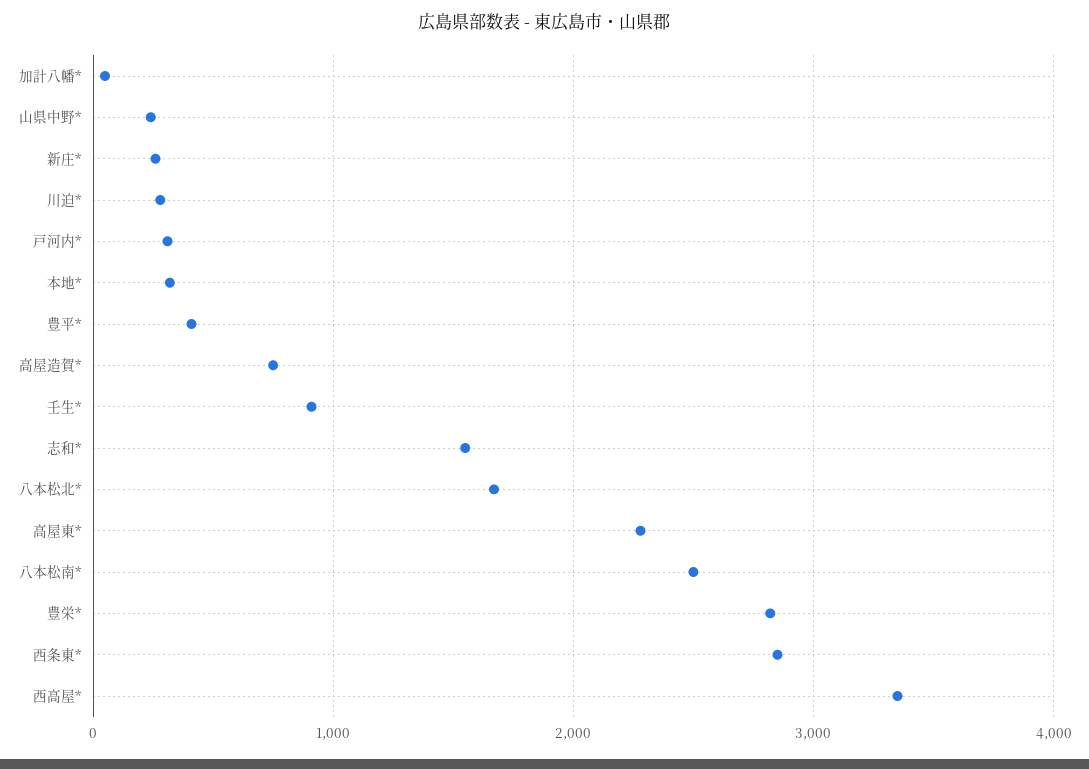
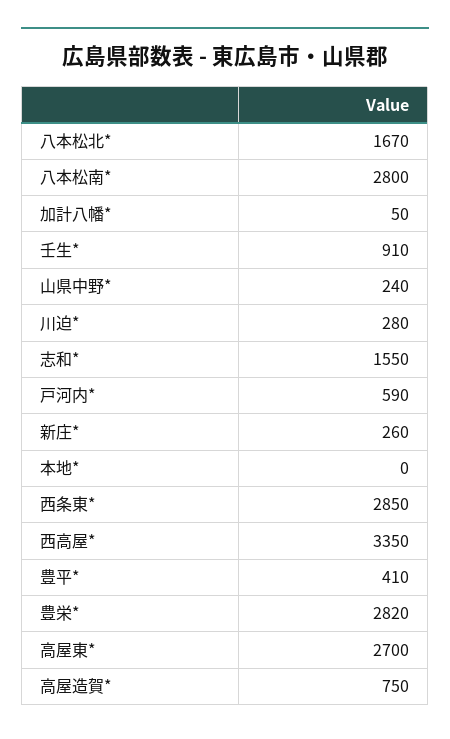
戸河内*: 300 -> 590
本地*: 300 -> 0
高屋東*: 2300 -> 2700
八本松南*: 2500 -> 2800

